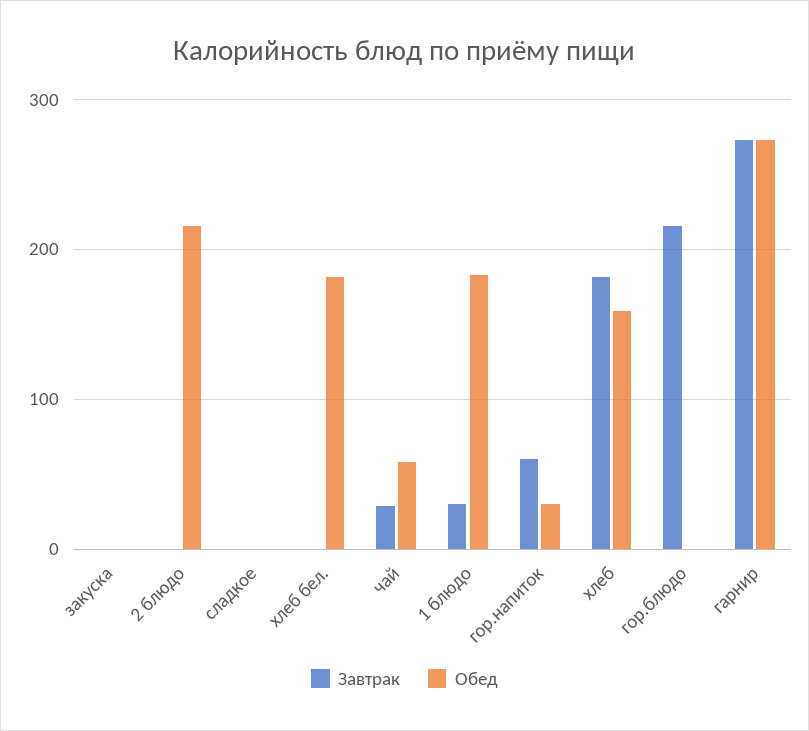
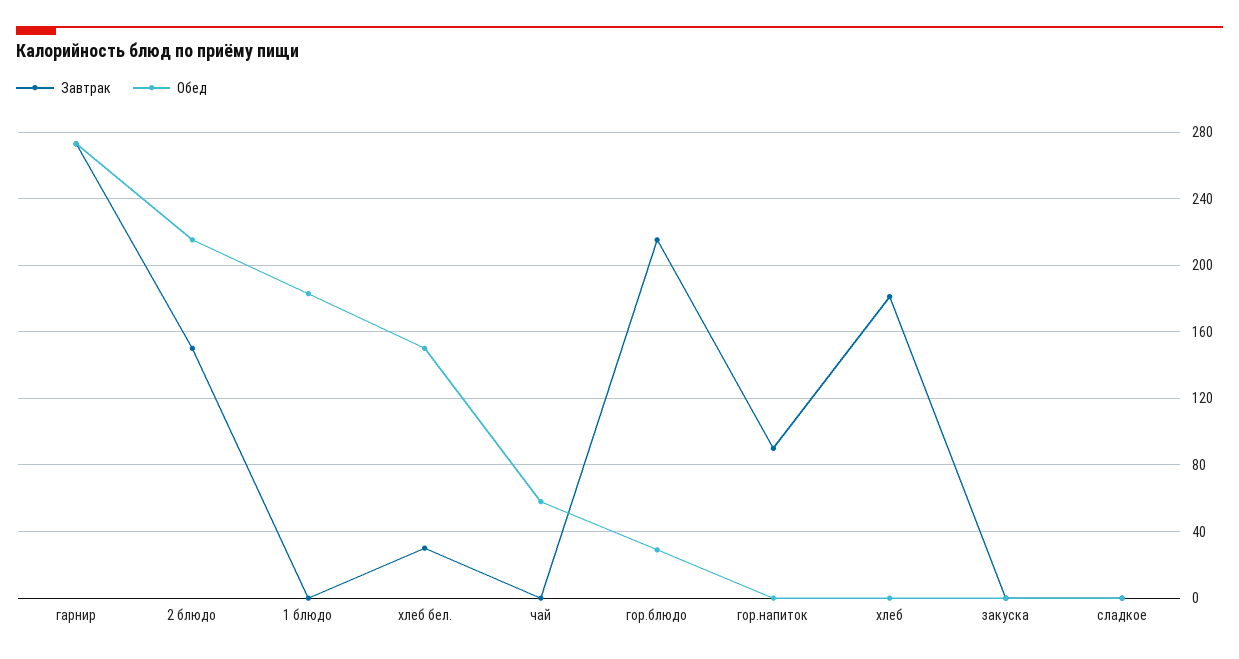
Завтрак, 2 блюдо: 0 -> 150
Завтрак, хлеб бел.: 0 -> 30
Обед, хлеб бел.: 180 -> 150
Завтрак, чай: 30 -> 0
Завтрак, 1 блюдо: 30 -> 0
Завтрак, гор.напиток: 60 -> 90
Обед, гор.напиток: 30 -> 0
Обед, хлеб: 160 -> 0
Обед, гор.блюдо: 0 -> 30

